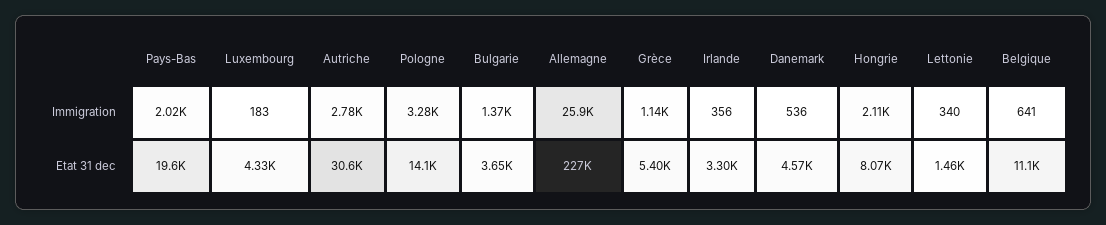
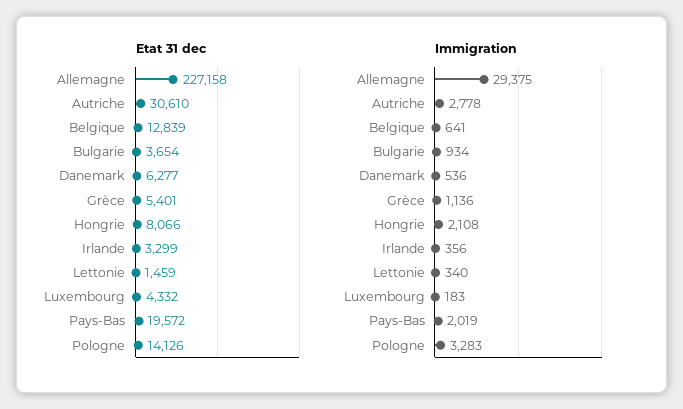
Immigration, Bulgarie: 1370 -> 934
Immigration, Allemagne: 25900 -> 29375
Etat 31 dec, Danemark: 4570 -> 6277
Etat 31 dec, Belgique: 11100 -> 12839

